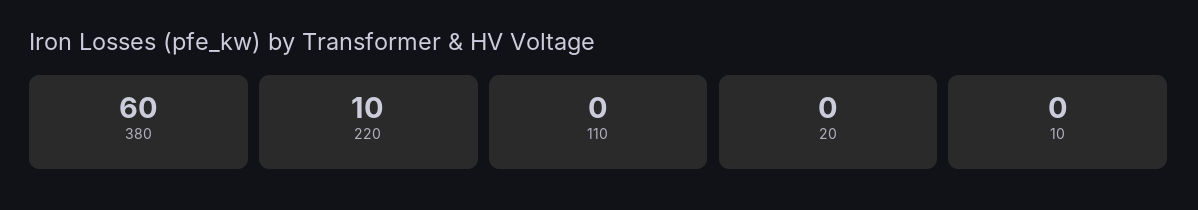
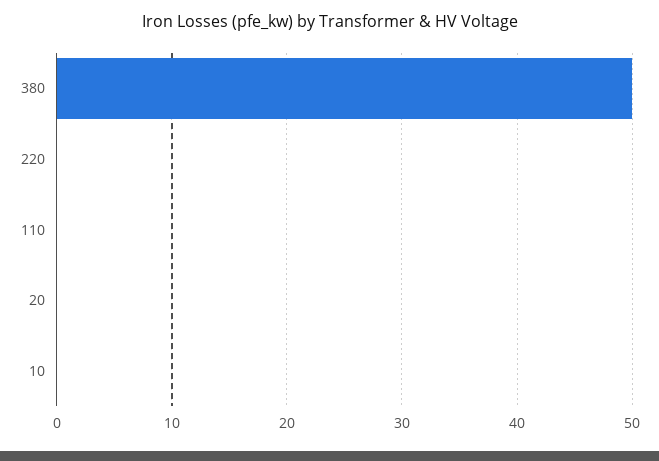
380: 60 -> 50
220: 10 -> 0

